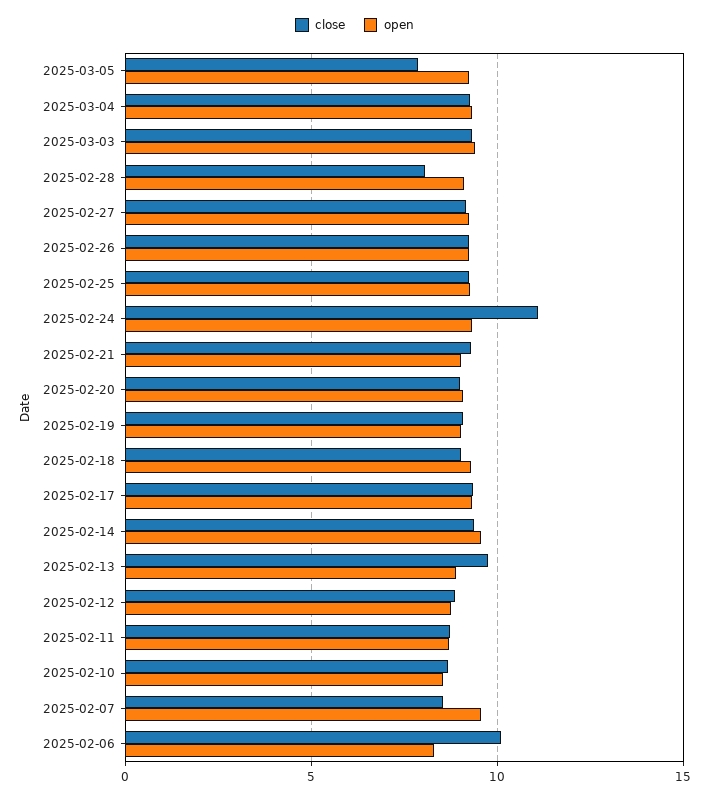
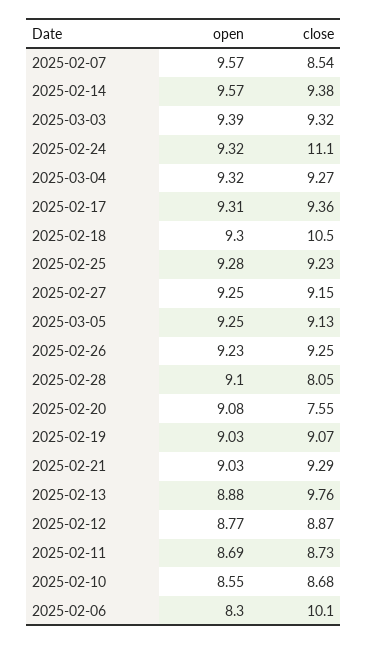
close, 2025-03-05: 8 -> 9.13
close, 2025-02-20: 9 -> 7.55
close, 2025-02-18: 9 -> 10.5

